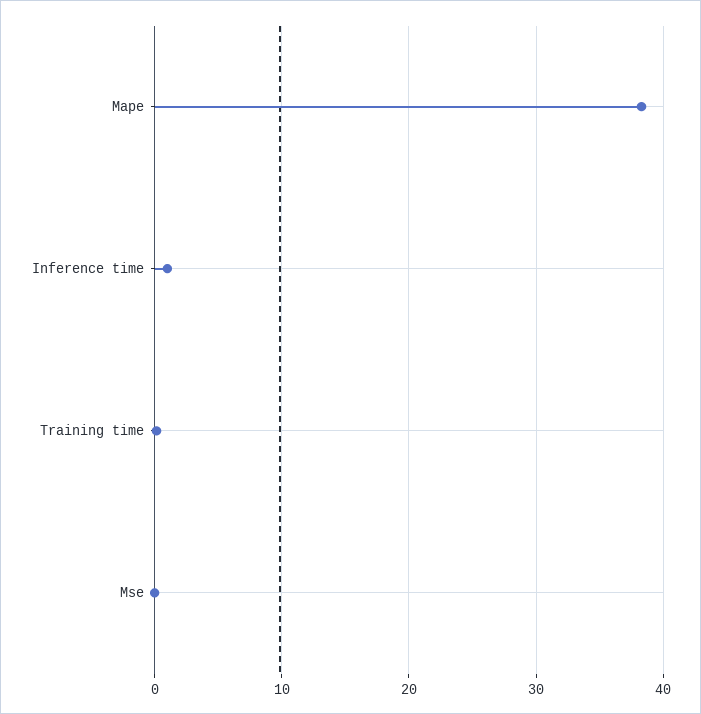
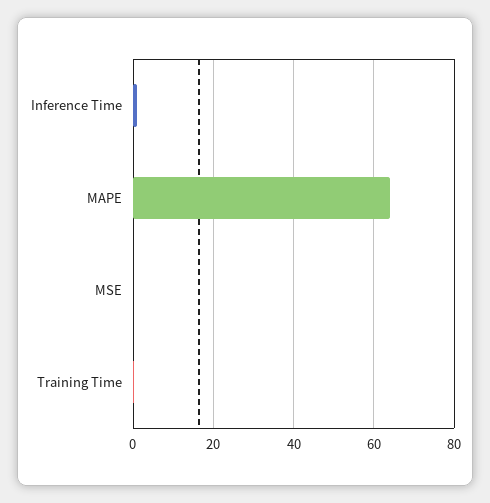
Mape: 38 -> 64

